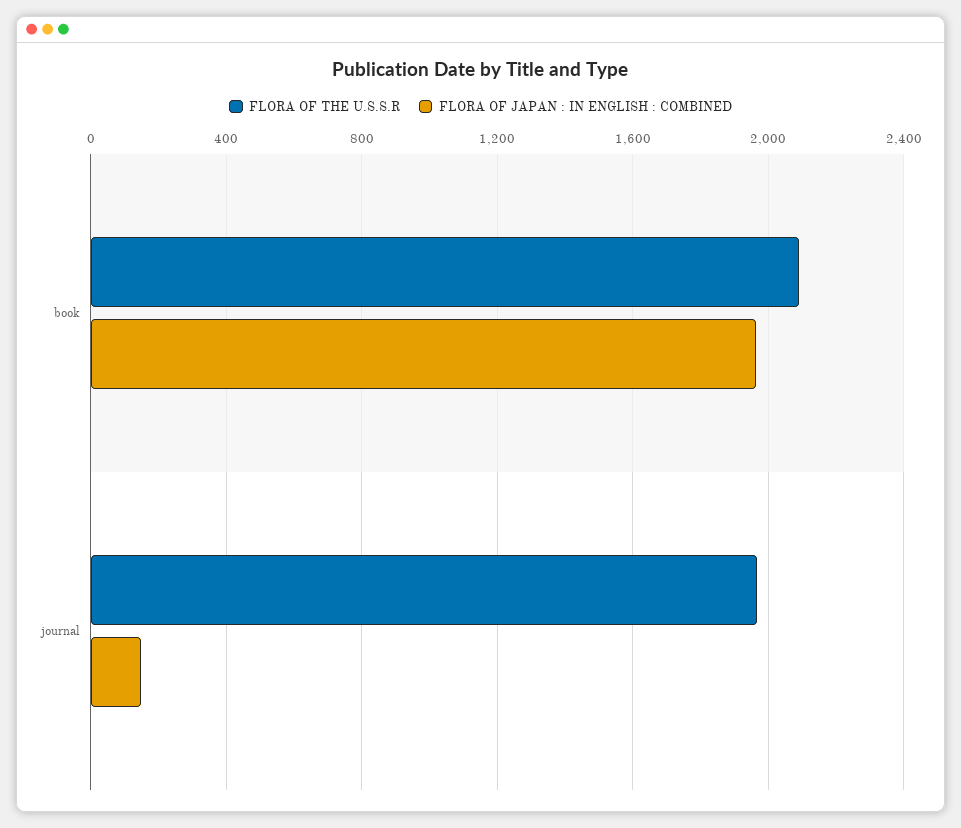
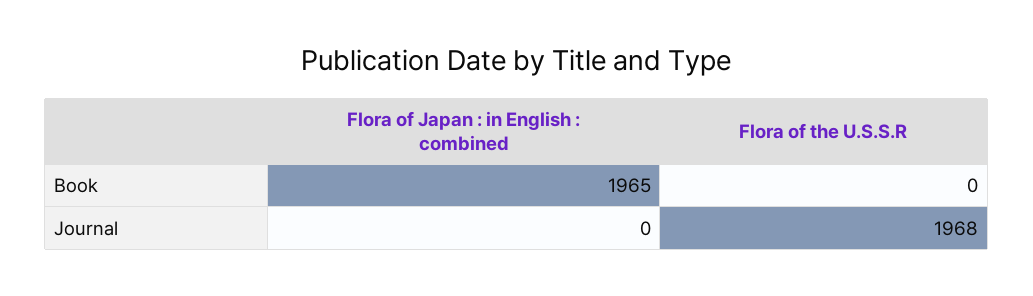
FLORA OF THE U.S.S.R, book: 2100 -> 0
FLORA OF JAPAN : IN ENGLISH : COMBINED, journal: 150 -> 0

